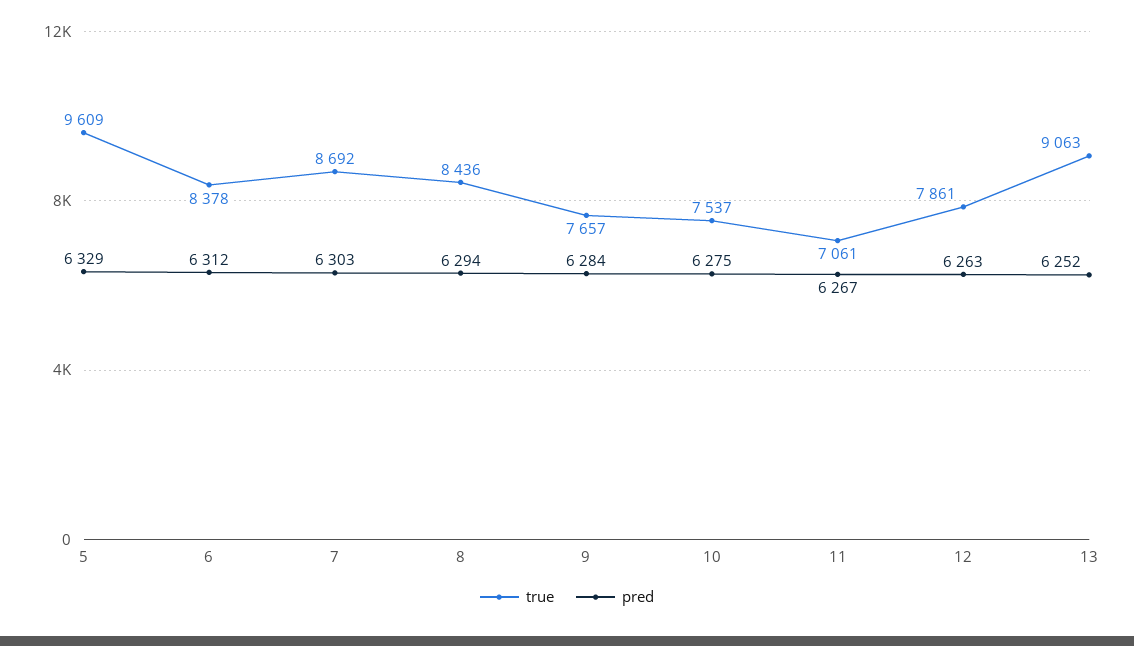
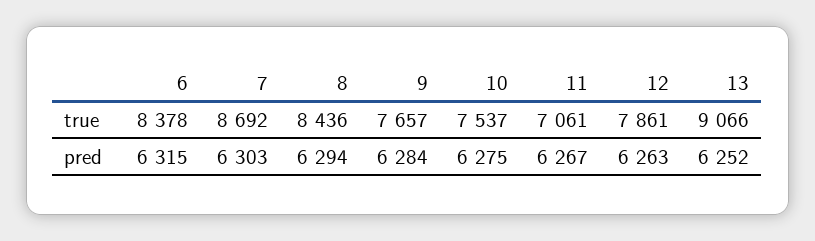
true, 5: 9609 -> none
pred, 5: 6329 -> none
pred, 6: 6312 -> 6315
true, 13: 9063 -> 9066

